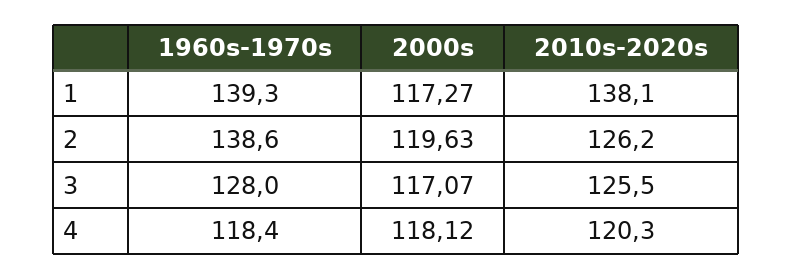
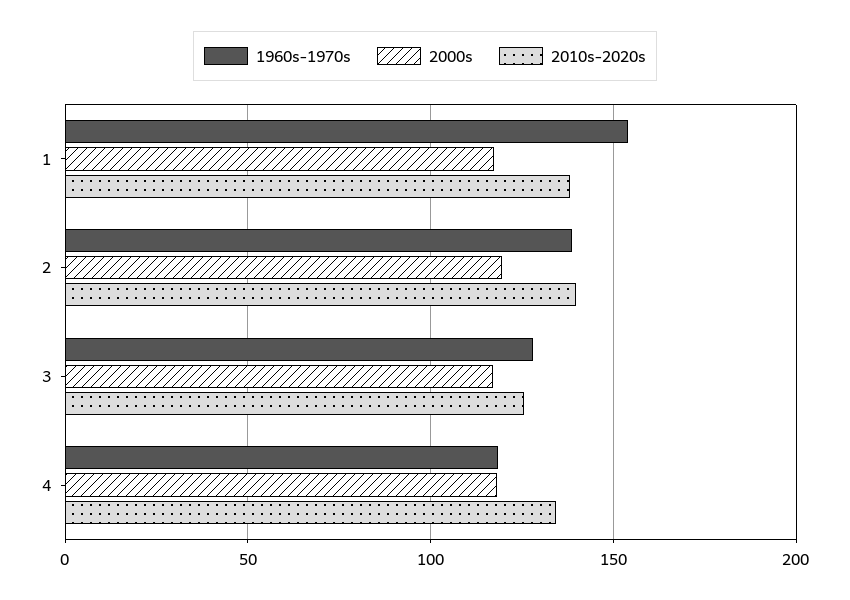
1960s-1970s, 1: 139.3 -> 155
2010s-2020s, 2: 126.2 -> 140
2010s-2020s, 4: 120.3 -> 135

